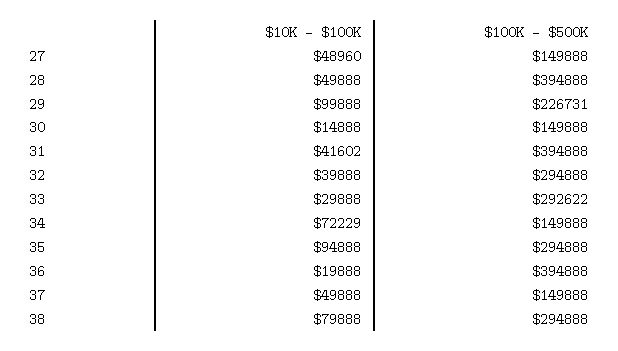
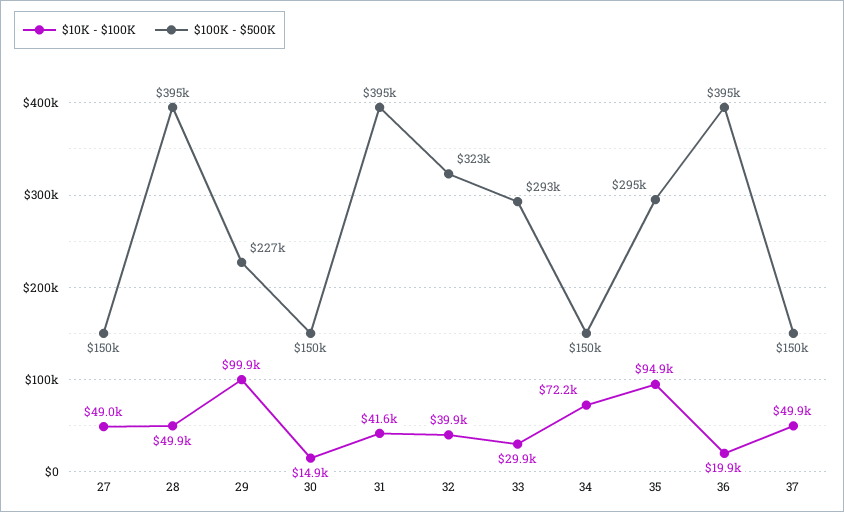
$100K - $500K, 32: 294888 -> 323000
$10K - $100K, 38: 79888 -> none
$100K - $500K, 38: 294888 -> none

